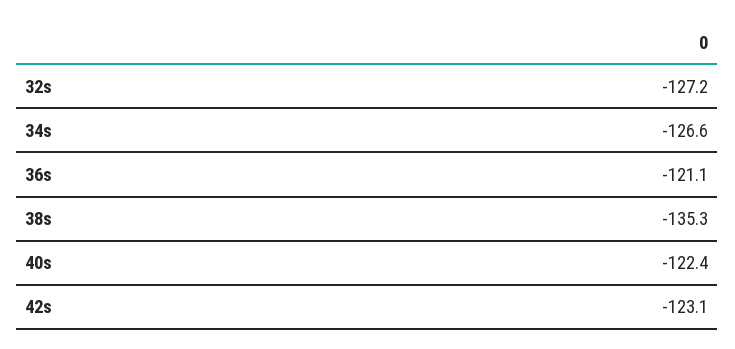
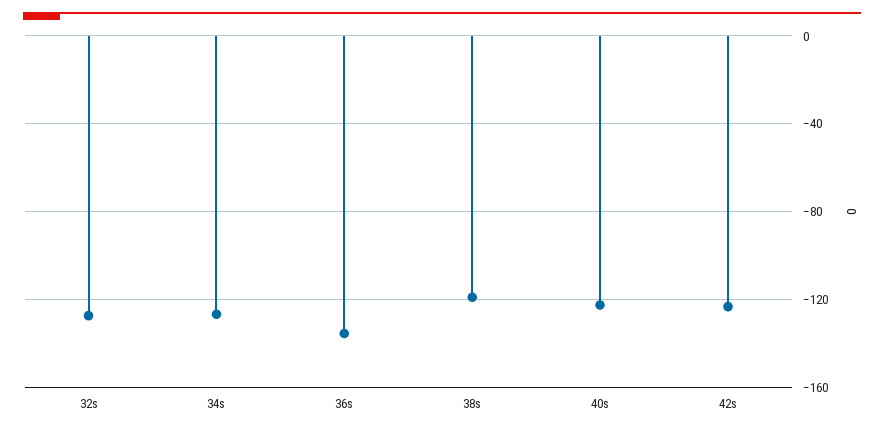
36s: -121.1 -> -135
38s: -135.3 -> -120

